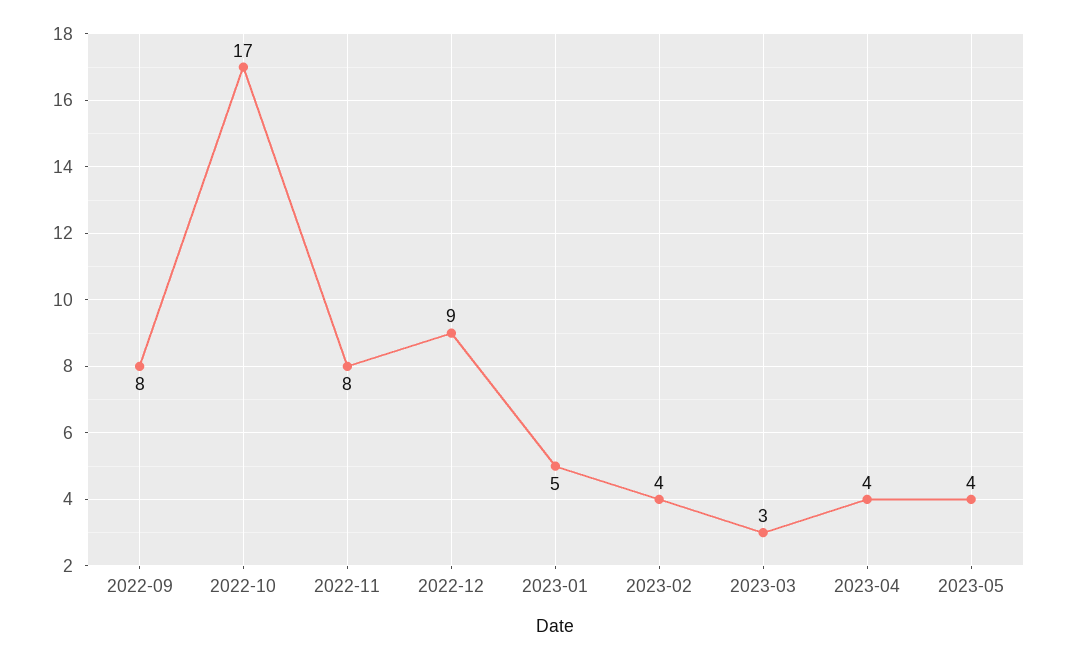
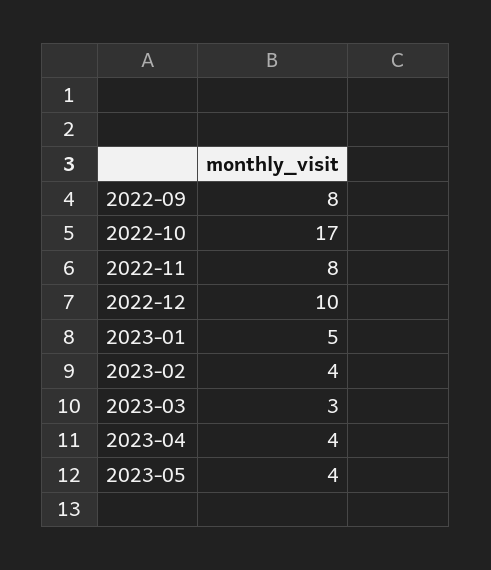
2022-12: 9 -> 10

